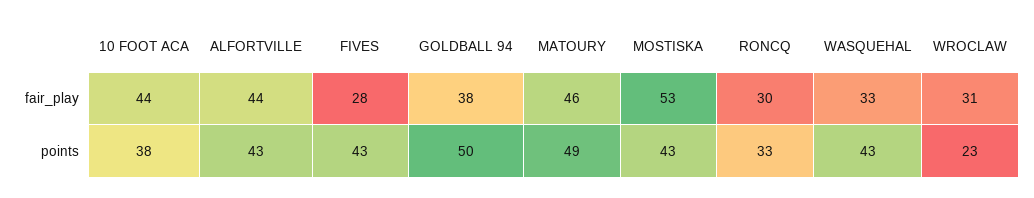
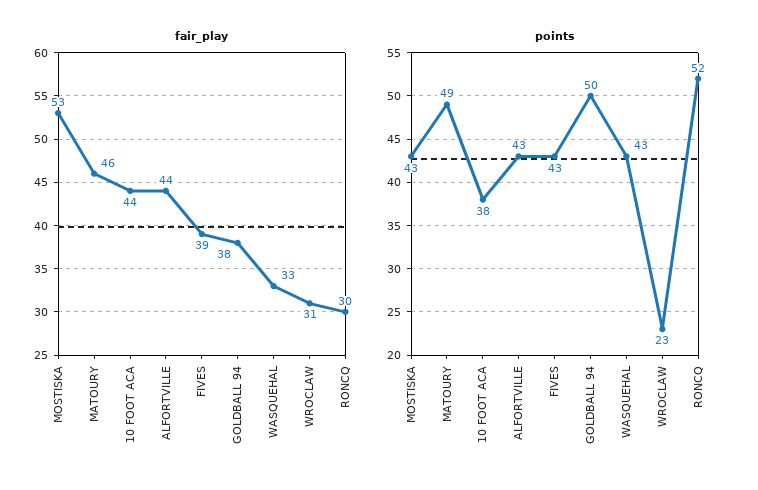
fair_play, FIVES: 28 -> 39
points, RONCQ: 33 -> 52

